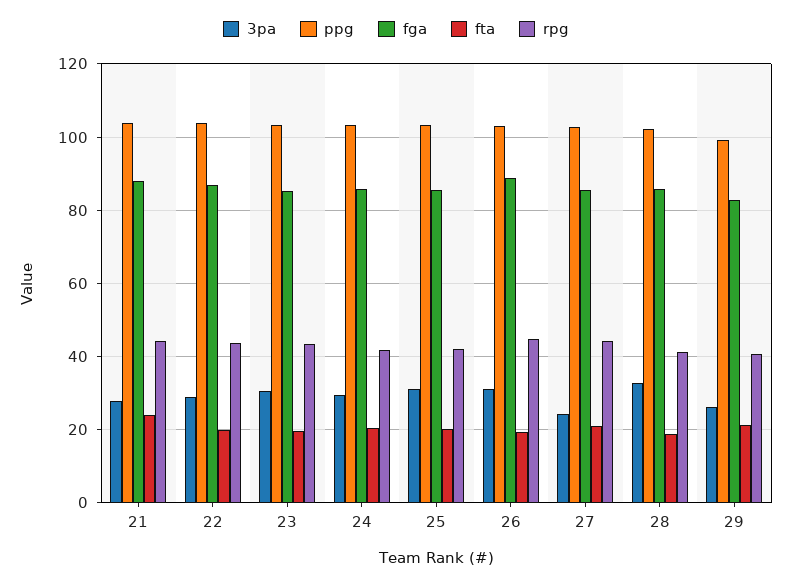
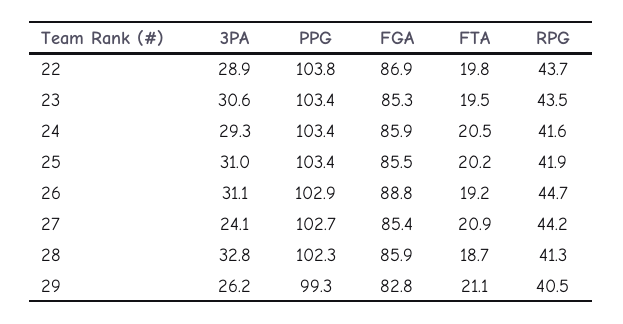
3pa, 21: 28 -> none
ppg, 21: 104 -> none
fga, 21: 88 -> none
fta, 21: 24 -> none
rpg, 21: 44 -> none

